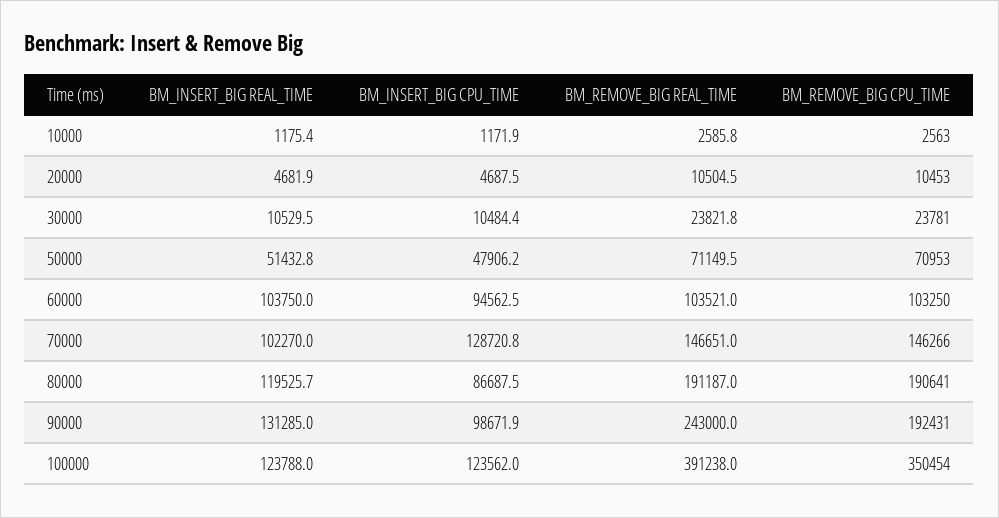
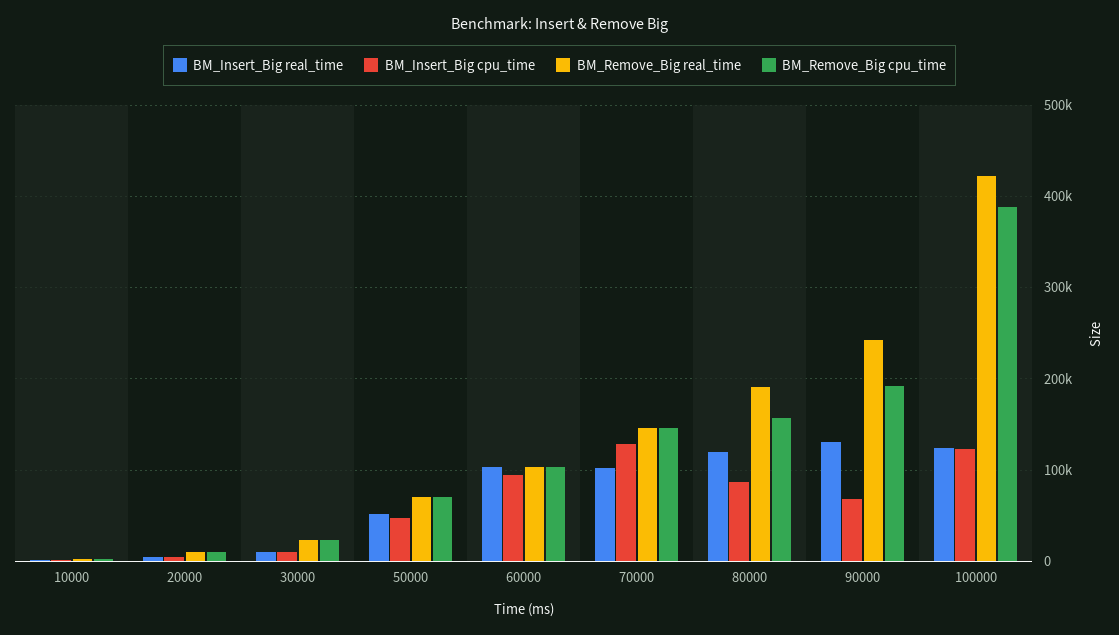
BM_REMOVE_BIG CPU_TIME, 80000: 190641 -> 160000
BM_INSERT_BIG CPU_TIME, 90000: 98671.9 -> 70000
BM_REMOVE_BIG REAL_TIME, 100000: 391238 -> 420000
BM_REMOVE_BIG CPU_TIME, 100000: 350454 -> 390000

